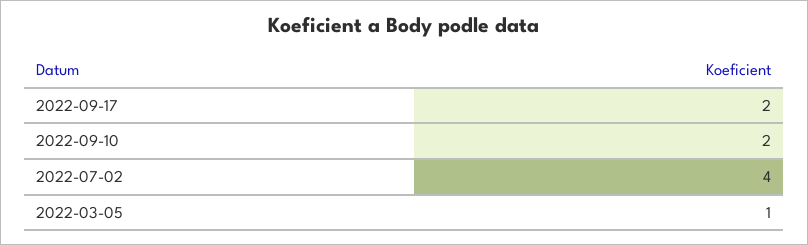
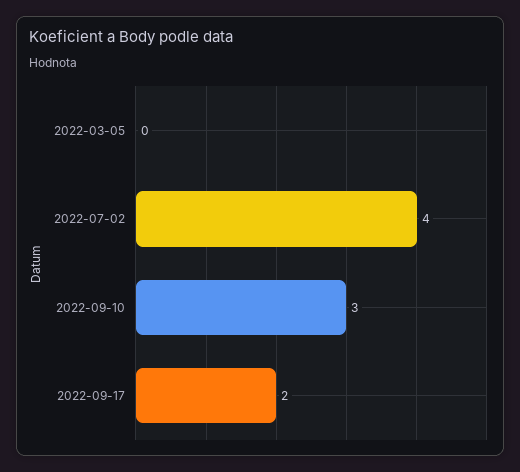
2022-09-10: 2 -> 3
2022-03-05: 1 -> 0

